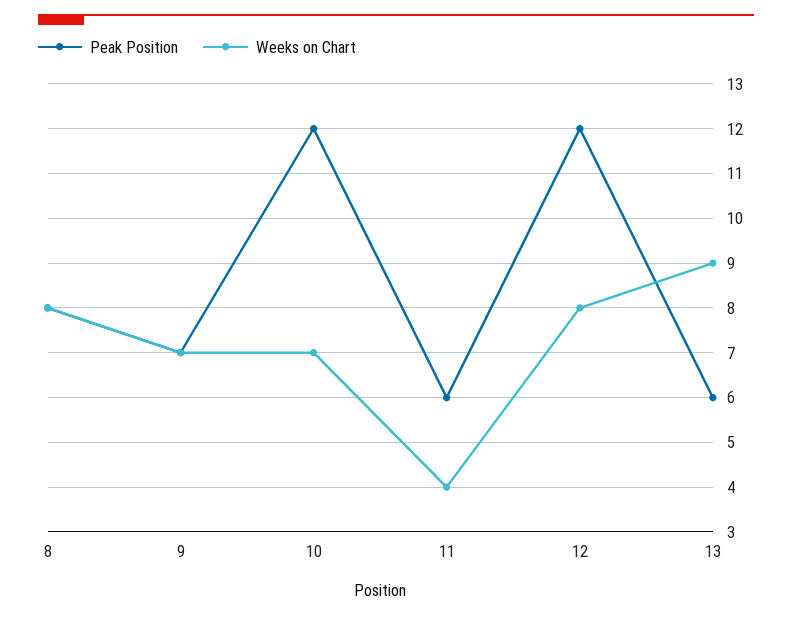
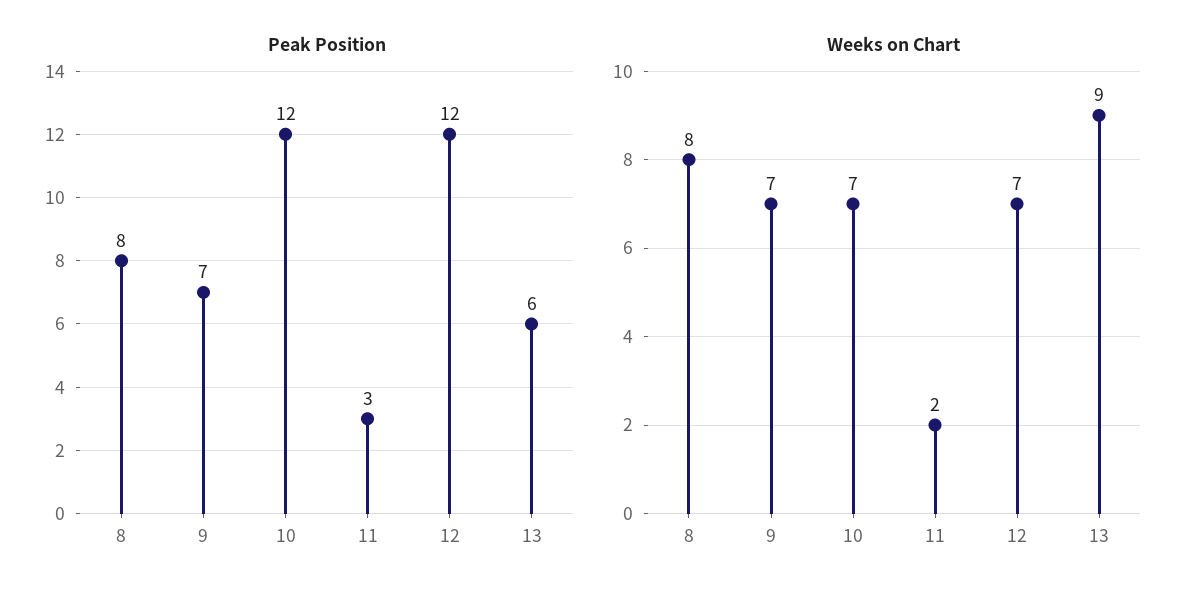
Peak Position, 11: 6 -> 3
Weeks on Chart, 11: 4 -> 2
Weeks on Chart, 12: 8 -> 7

